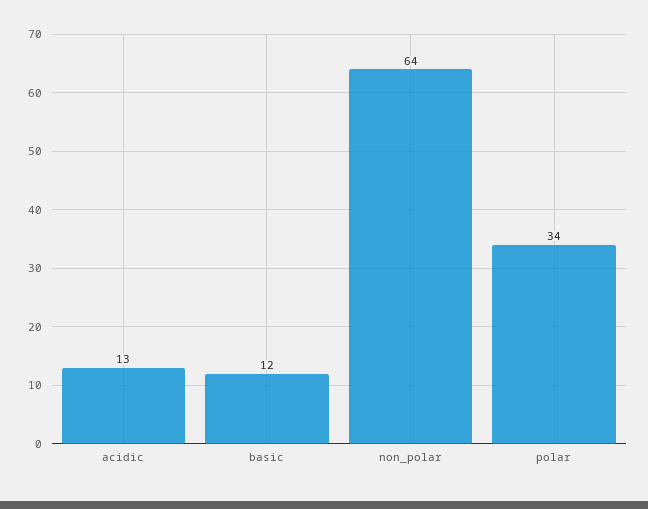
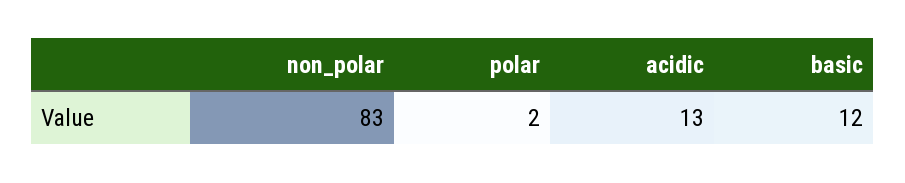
non_polar: 64 -> 83
polar: 34 -> 2

